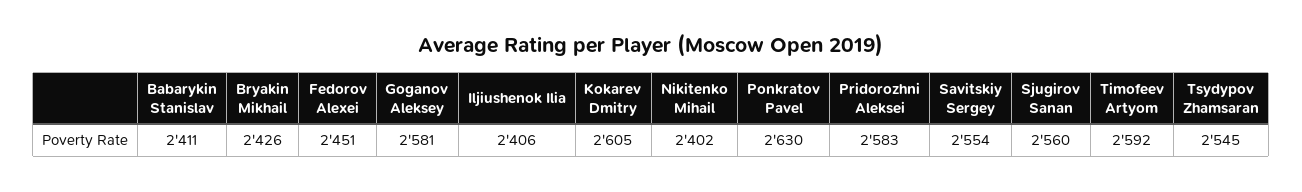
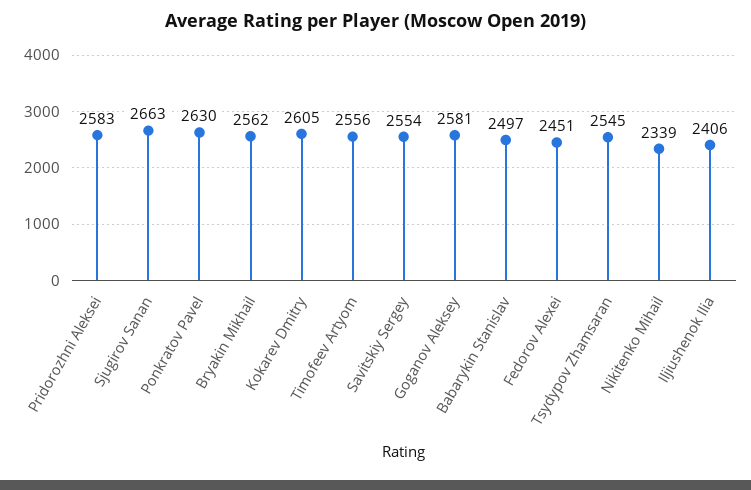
Babarykin Stanislav: 2411 -> 2497
Bryakin Mikhail: 2426 -> 2562
Nikitenko Mihail: 2402 -> 2339
Sjugirov Sanan: 2560 -> 2663
Timofeev Artyom: 2592 -> 2556

